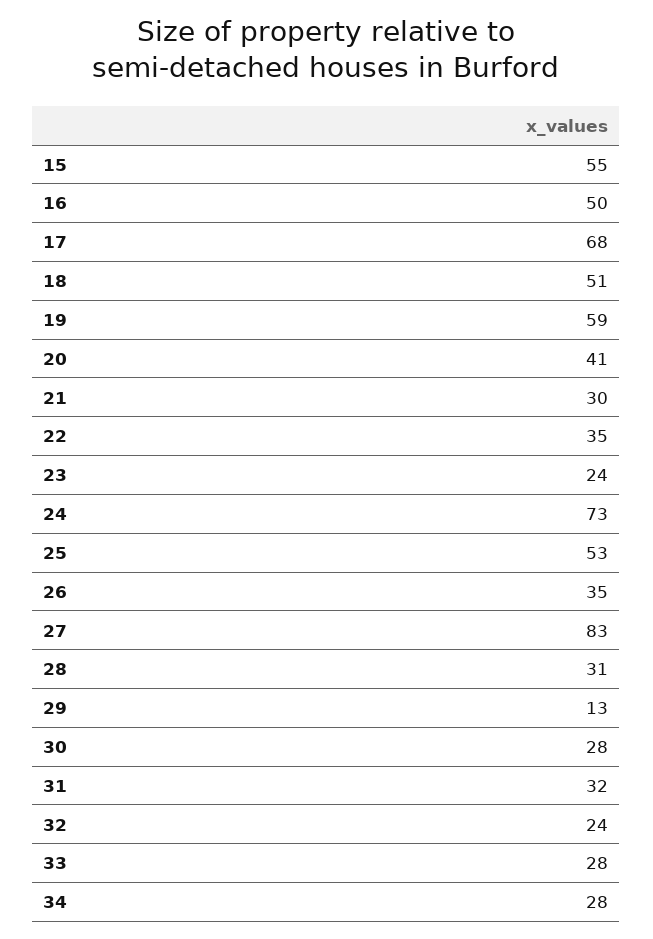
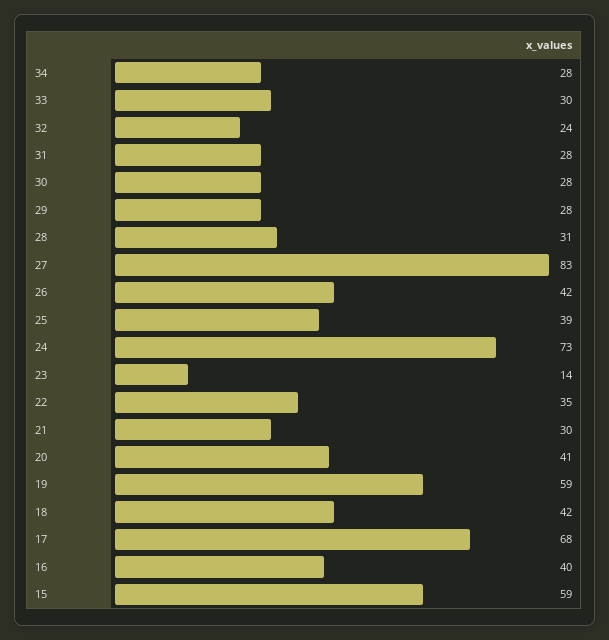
15: 55 -> 59
16: 50 -> 40
18: 51 -> 42
23: 24 -> 14
25: 53 -> 39
26: 35 -> 42
29: 13 -> 28
31: 32 -> 28
33: 28 -> 30

